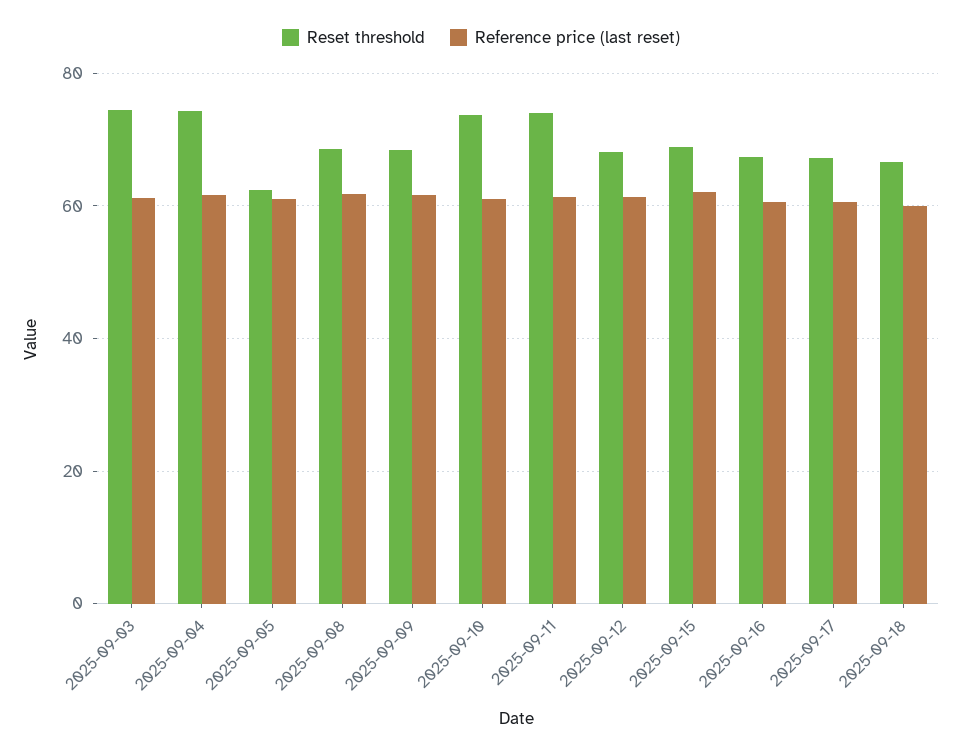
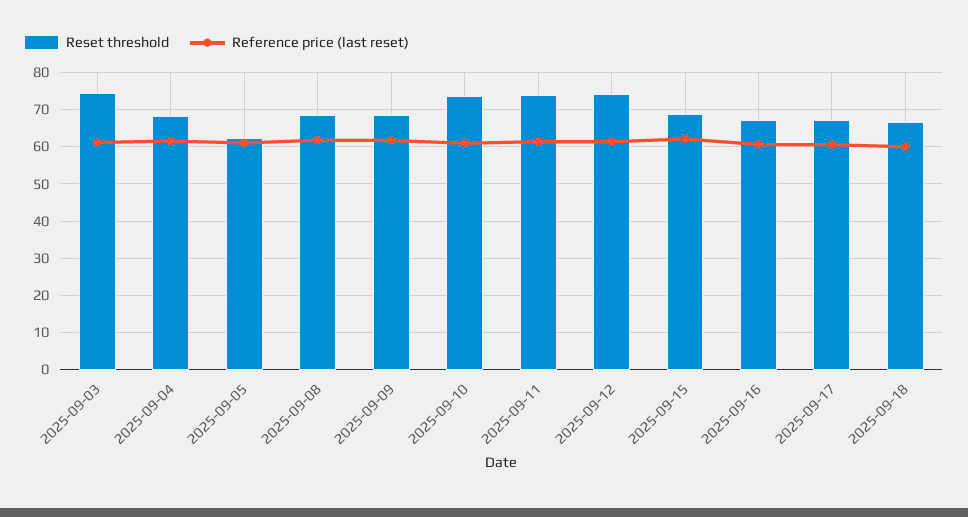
Reset threshold, 2025-09-04: 74 -> 68
Reset threshold, 2025-09-12: 68 -> 74

